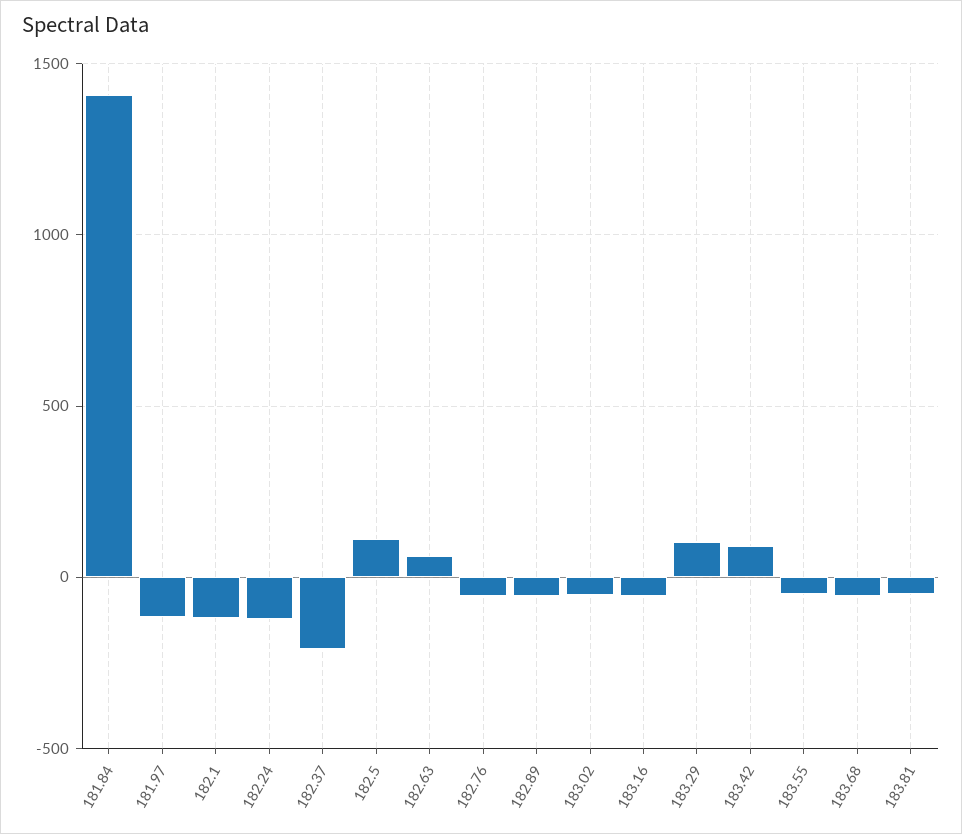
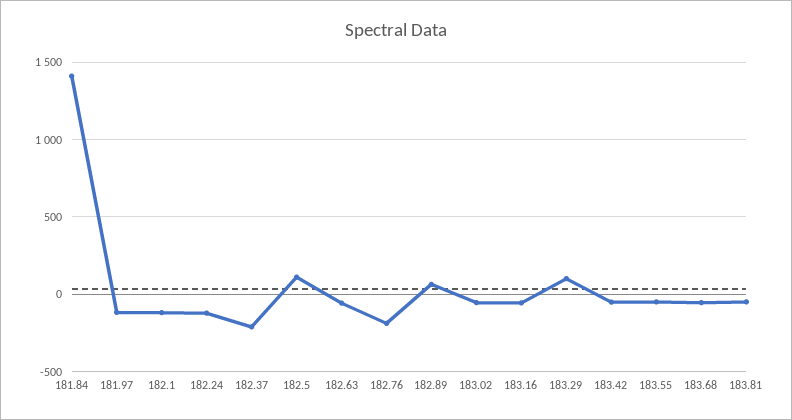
182.63: 50 -> -50
182.76: -50 -> -200
182.89: -50 -> 50
183.42: 100 -> -50

